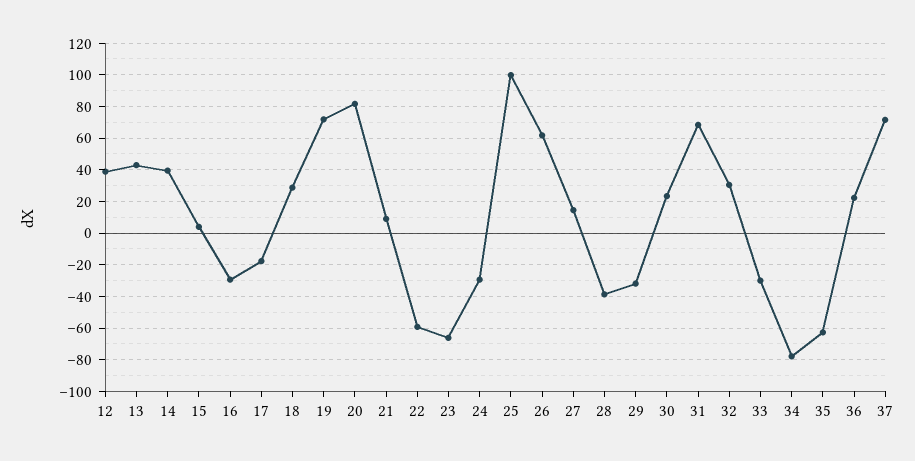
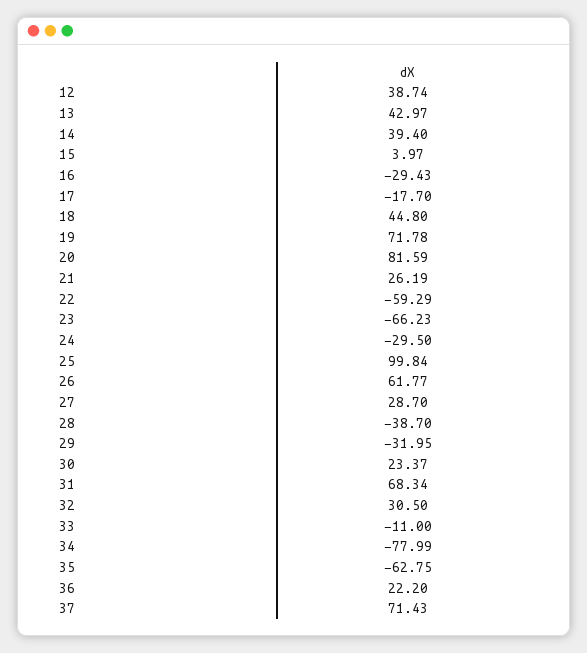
18: 30 -> 44.8
21: 10 -> 26.19
27: 15 -> 28.7
33: -30 -> -11

